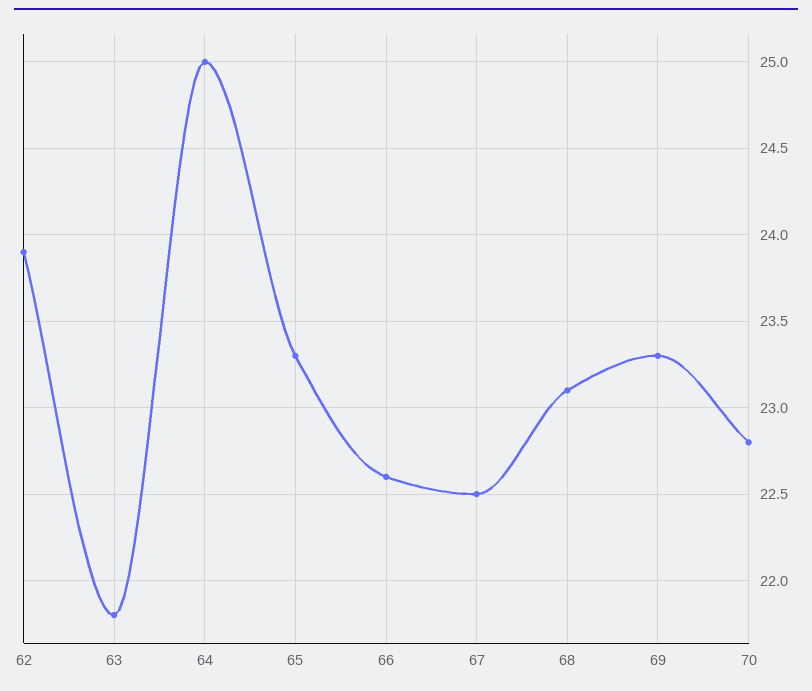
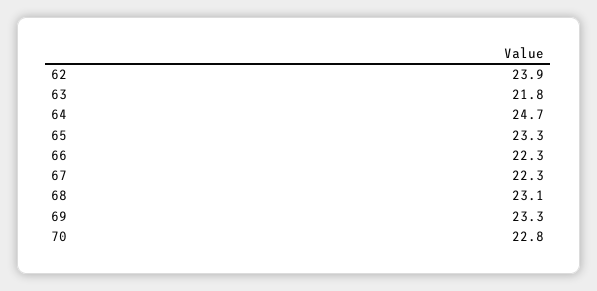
64: 25 -> 24.7
66: 22.6 -> 22.3
67: 22.5 -> 22.3

